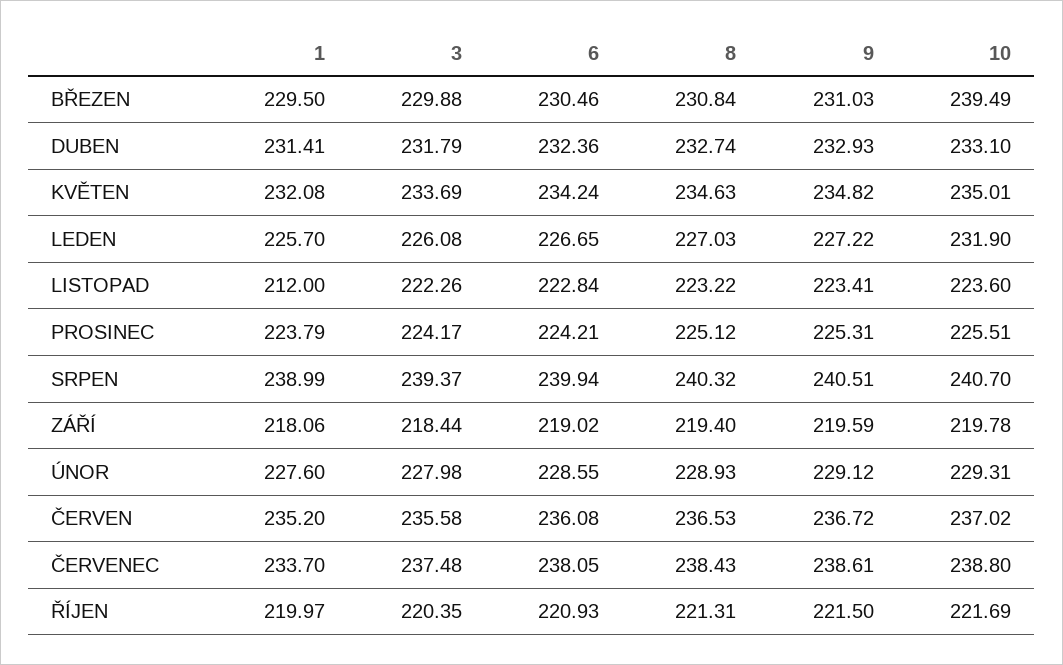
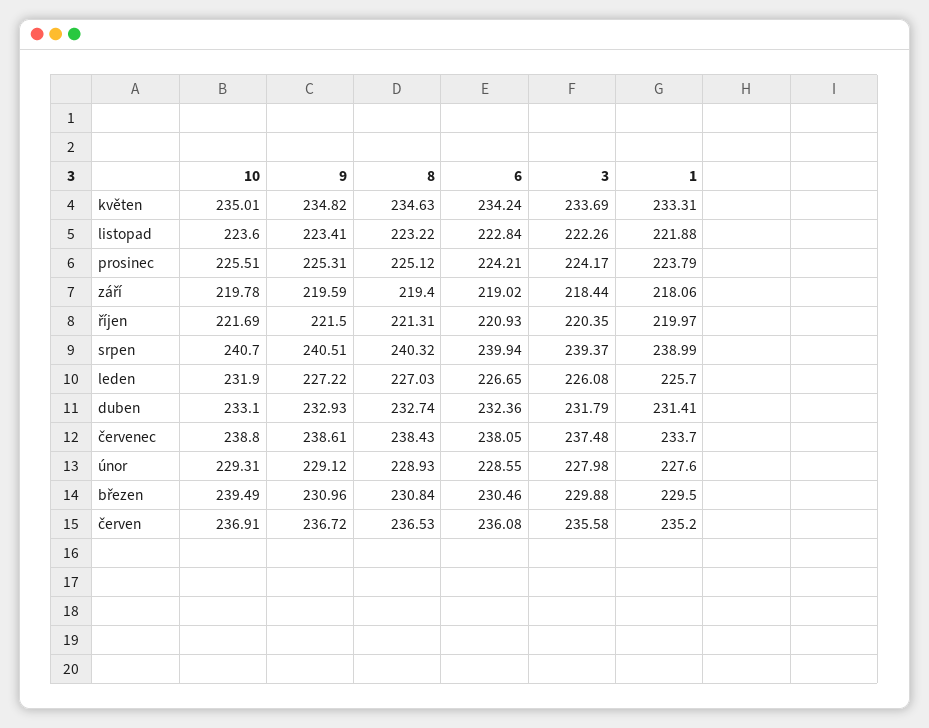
9, BŘEZEN: 231.03 -> 230.96
1, KVĚTEN: 232.08 -> 233.31
1, LISTOPAD: 212 -> 221.88
10, ČERVEN: 237.02 -> 236.91

